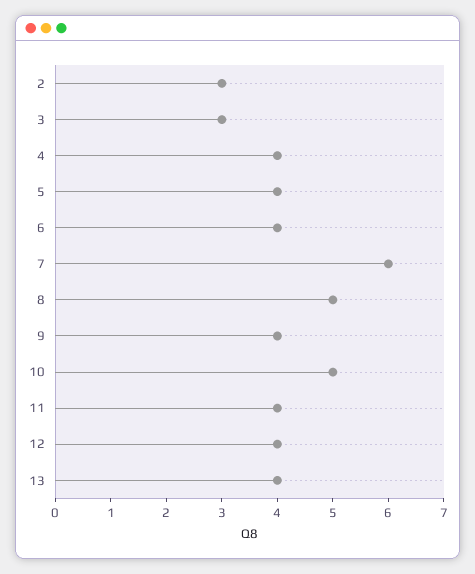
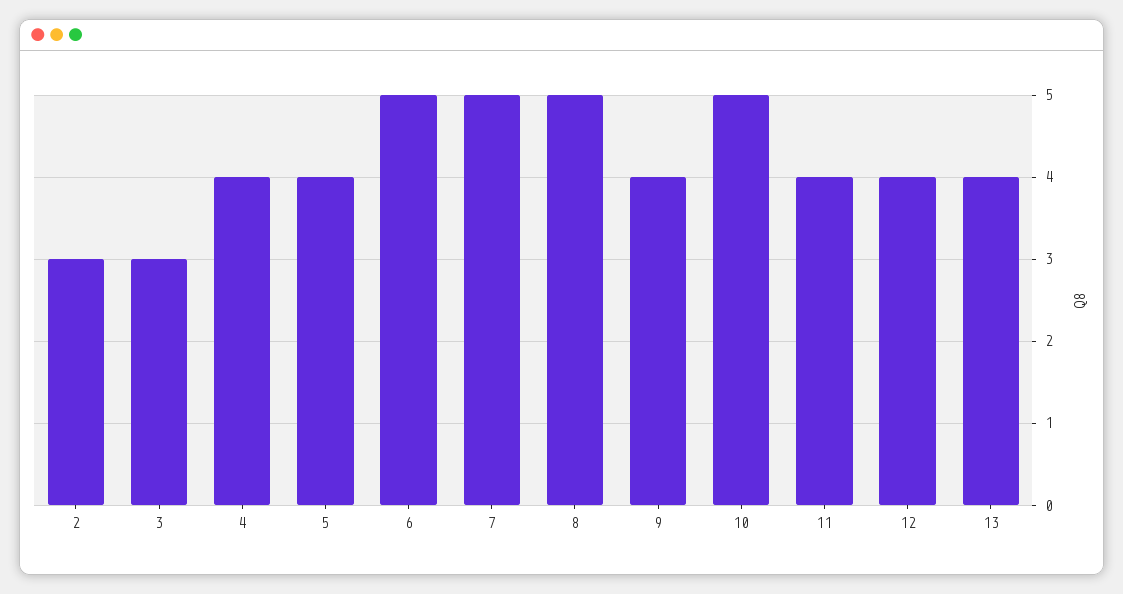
6: 4 -> 5
7: 6 -> 5

